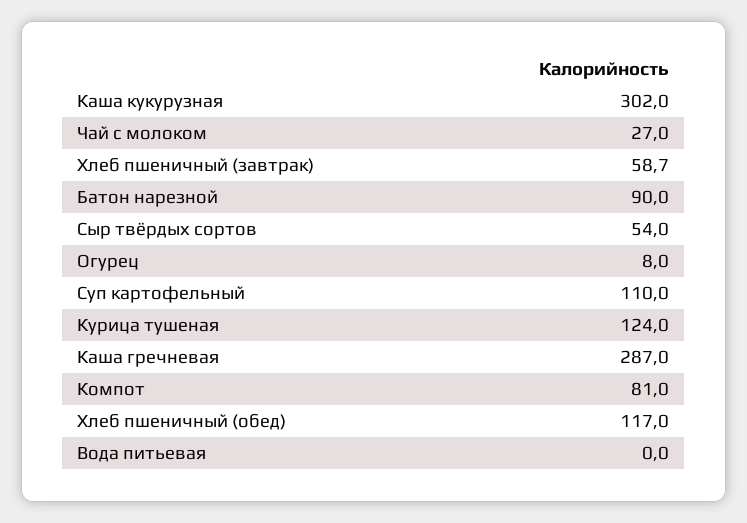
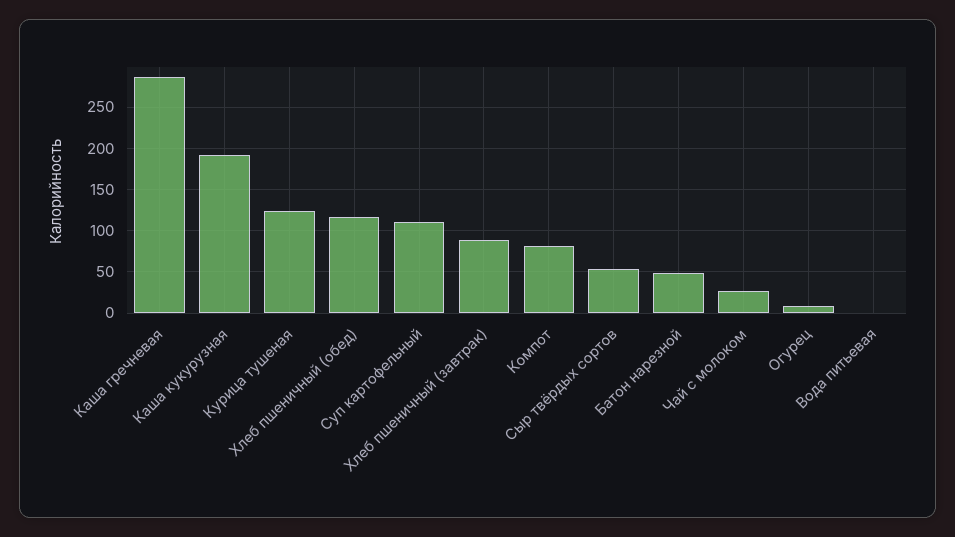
Каша кукурузная: 302 -> 190
Хлеб пшеничный (завтрак): 58.7 -> 90
Батон нарезной: 90 -> 50

